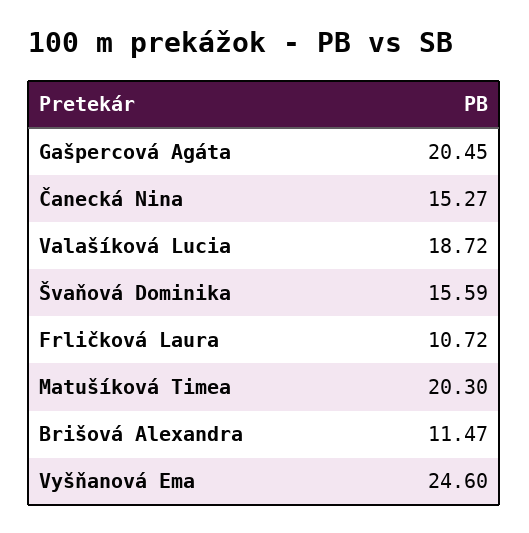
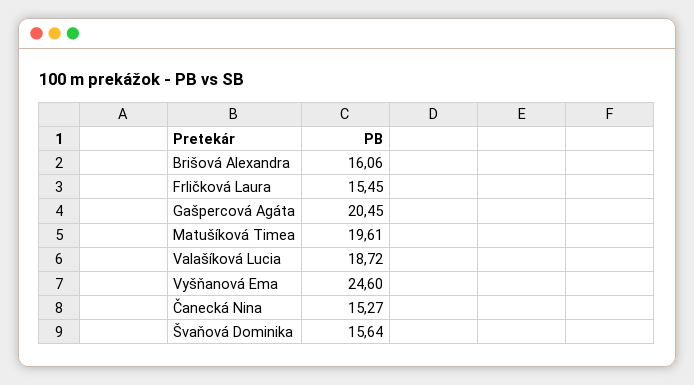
Švaňová Dominika: 15.59 -> 15.64
Frličková Laura: 10.72 -> 15.45
Matušíková Timea: 20.3 -> 19.61
Brišová Alexandra: 11.47 -> 16.06

